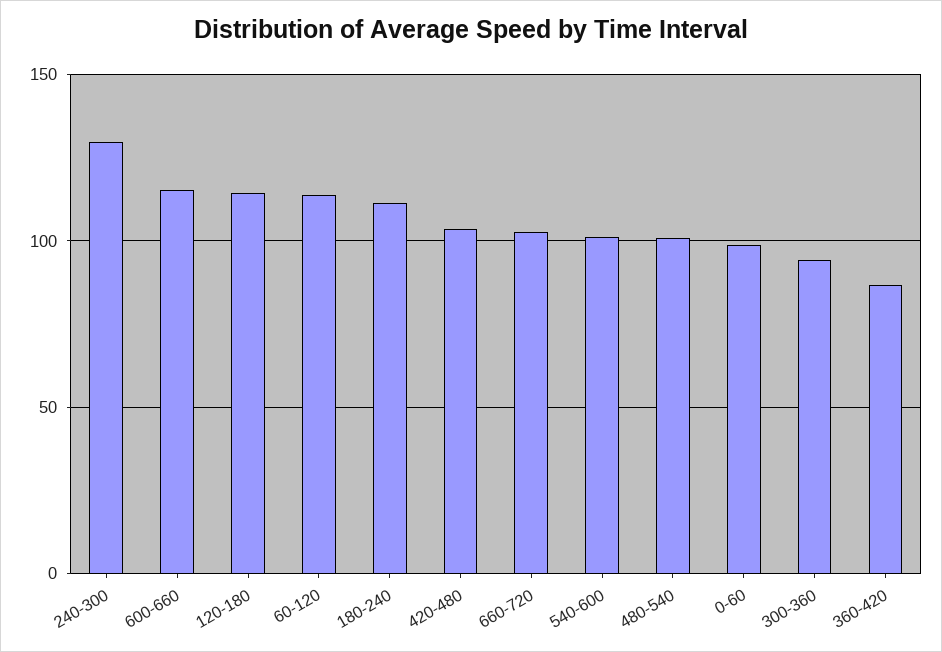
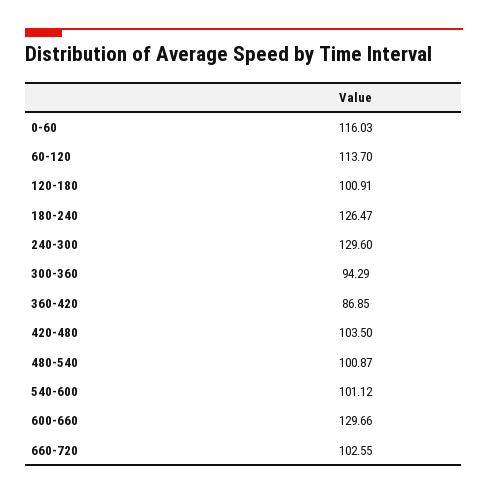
600-660: 115 -> 129.66
120-180: 115 -> 100.91
180-240: 110 -> 126.47
0-60: 100 -> 116.03

